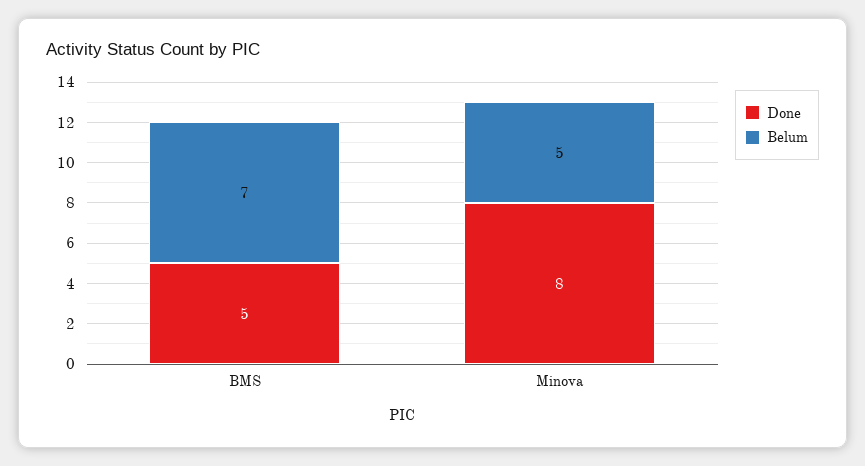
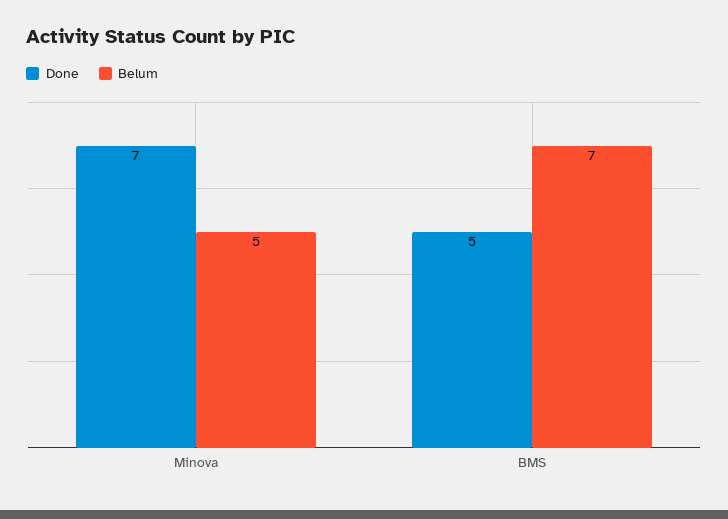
Done, Minova: 8 -> 7

